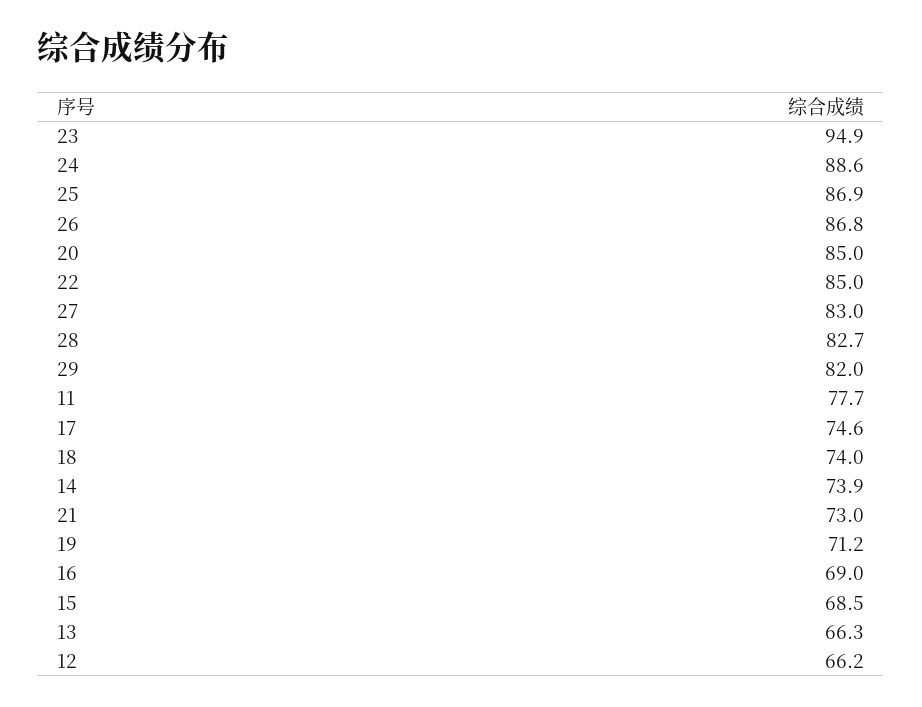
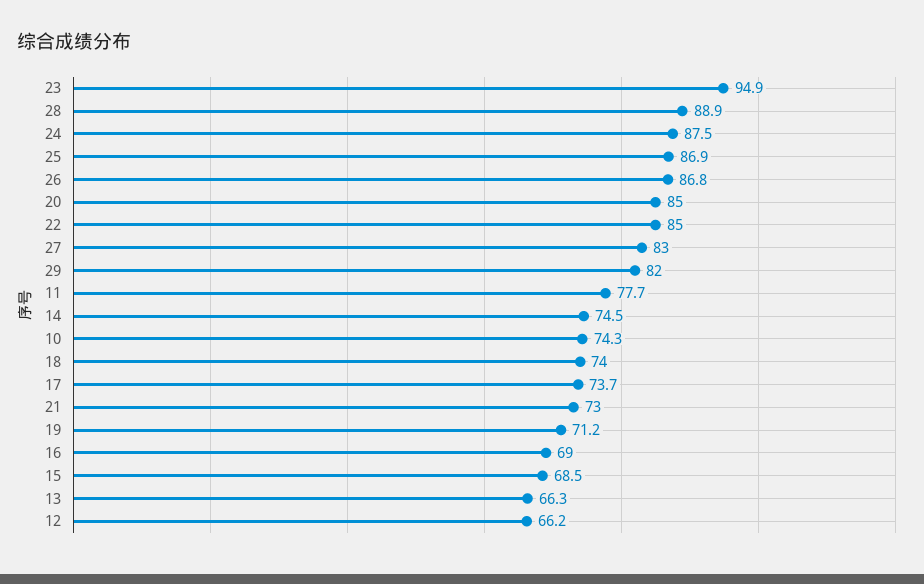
24: 88.6 -> 87.5
28: 82.7 -> 88.9
17: 74.6 -> 73.7
14: 73.9 -> 74.5
10: none -> 74.3

